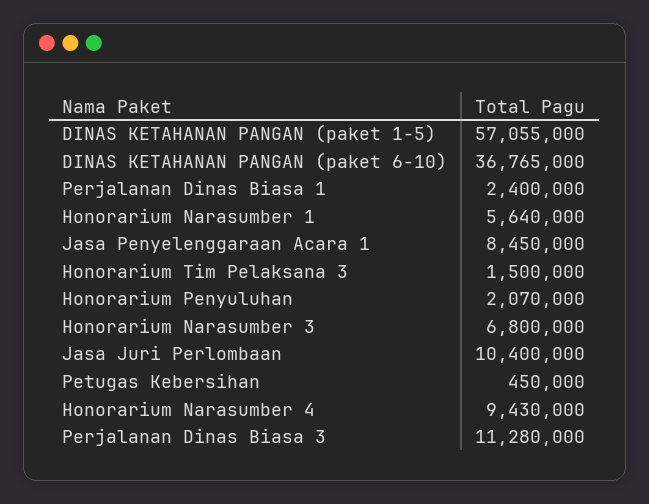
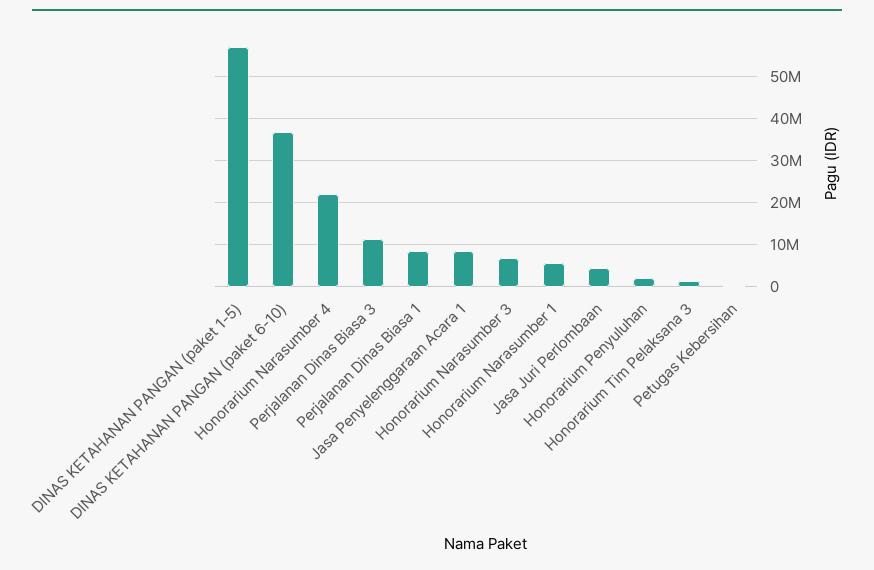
Perjalanan Dinas Biasa 1: 2400000 -> 8000000
Jasa Juri Perlombaan: 10400000 -> 4000000
Honorarium Narasumber 4: 9430000 -> 22000000

